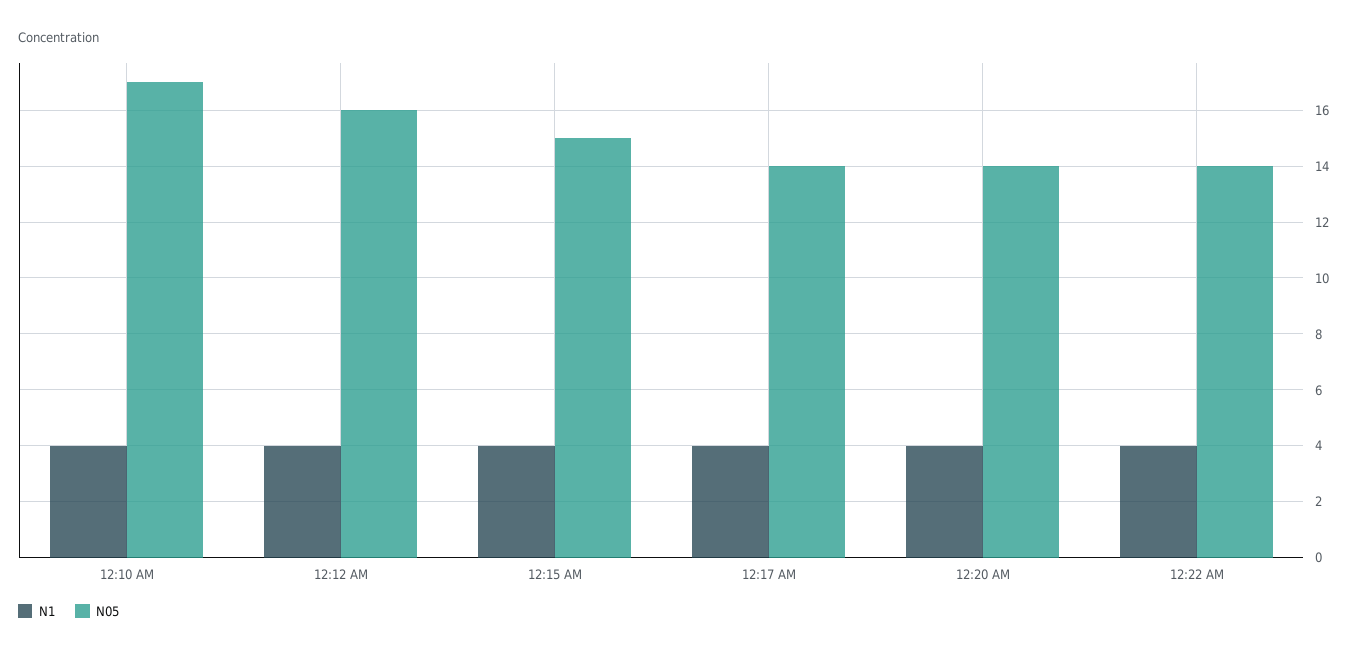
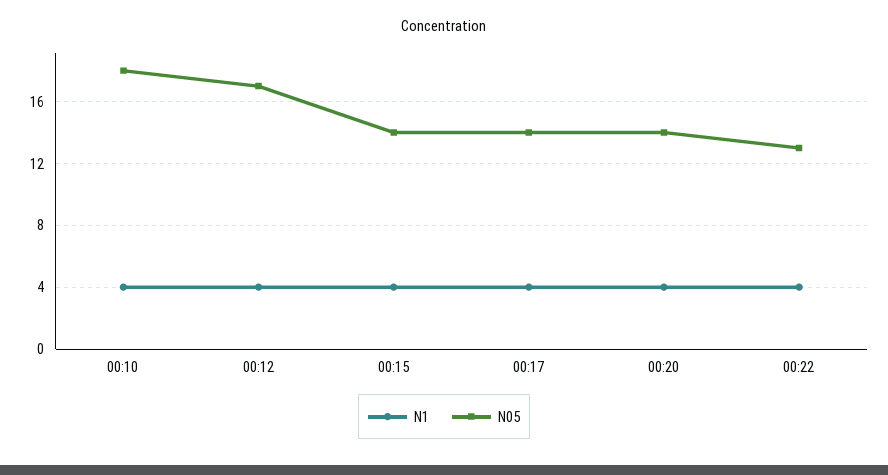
N05, 12:10 AM: 17 -> 18
N05, 12:12 AM: 16 -> 17
N05, 12:15 AM: 15 -> 14
N05, 12:22 AM: 14 -> 13

